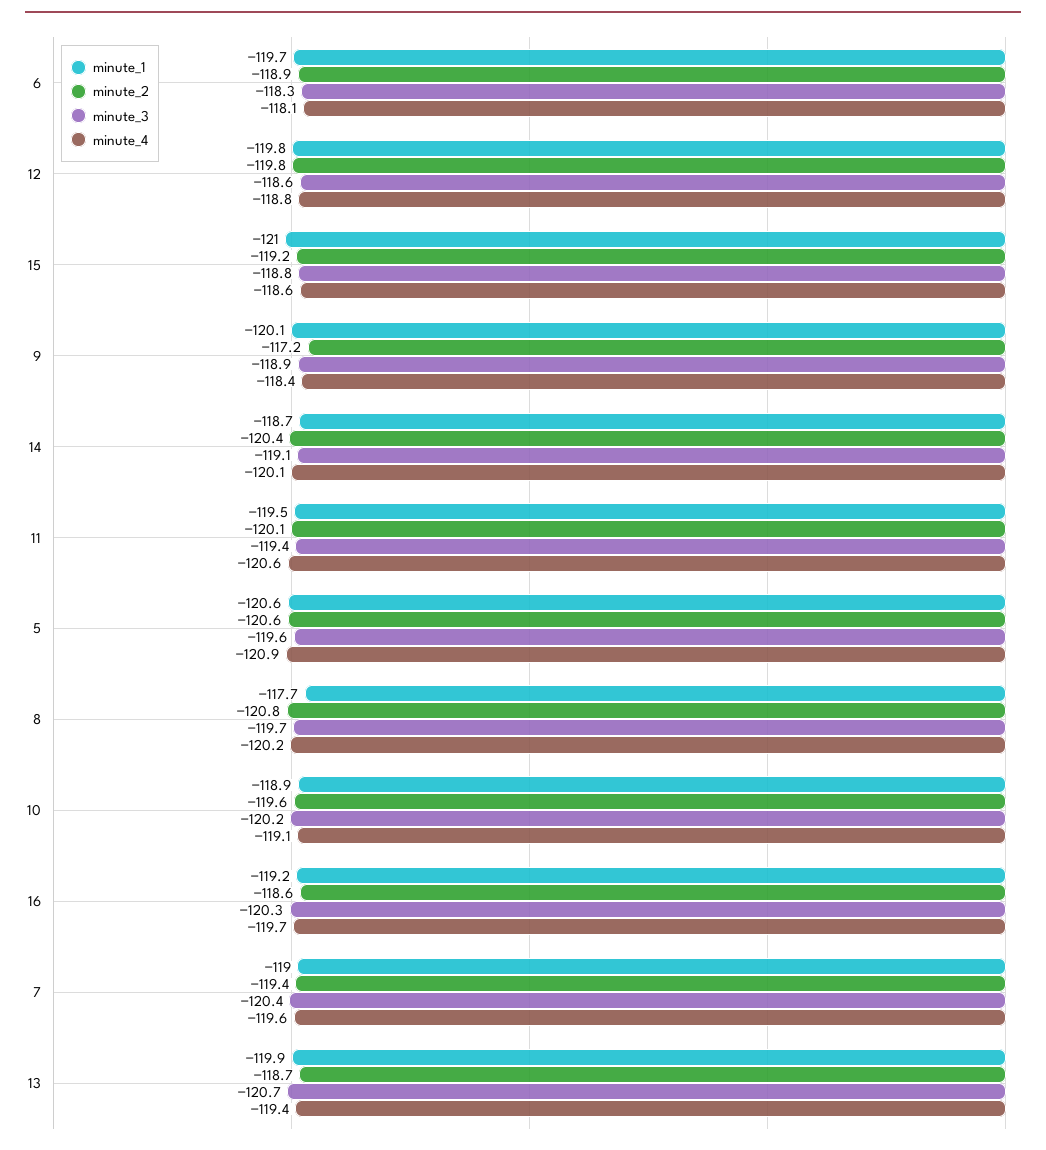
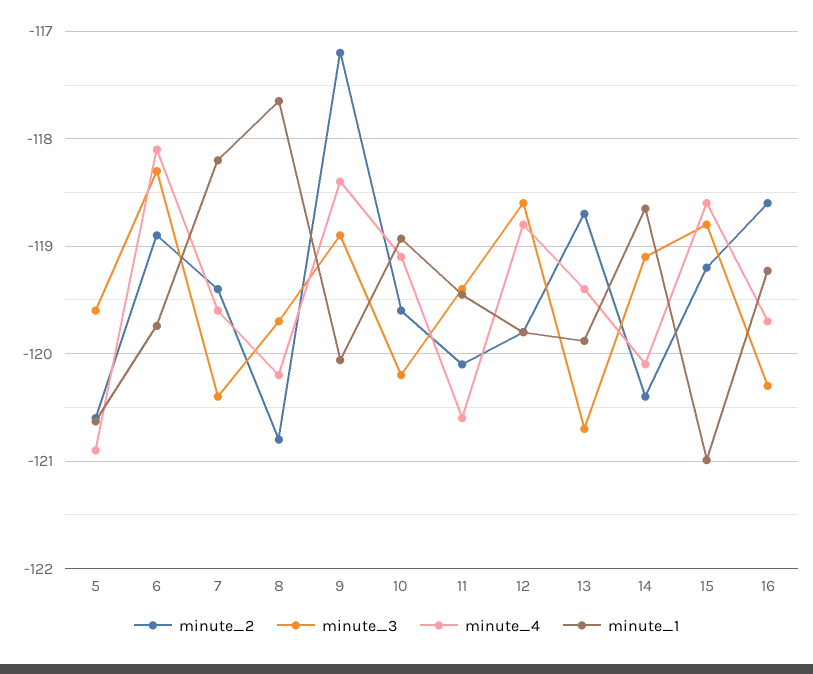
minute_1, 7: -119 -> -118.2

